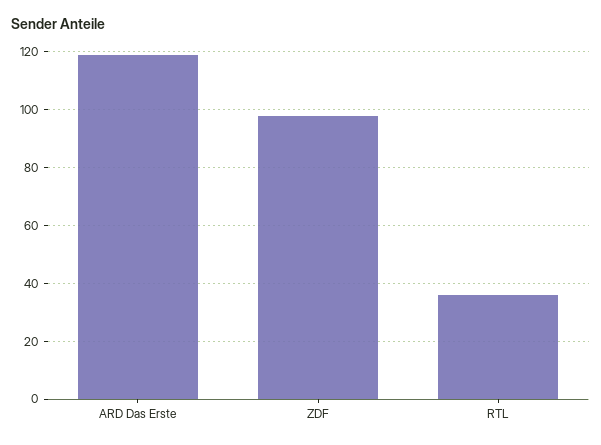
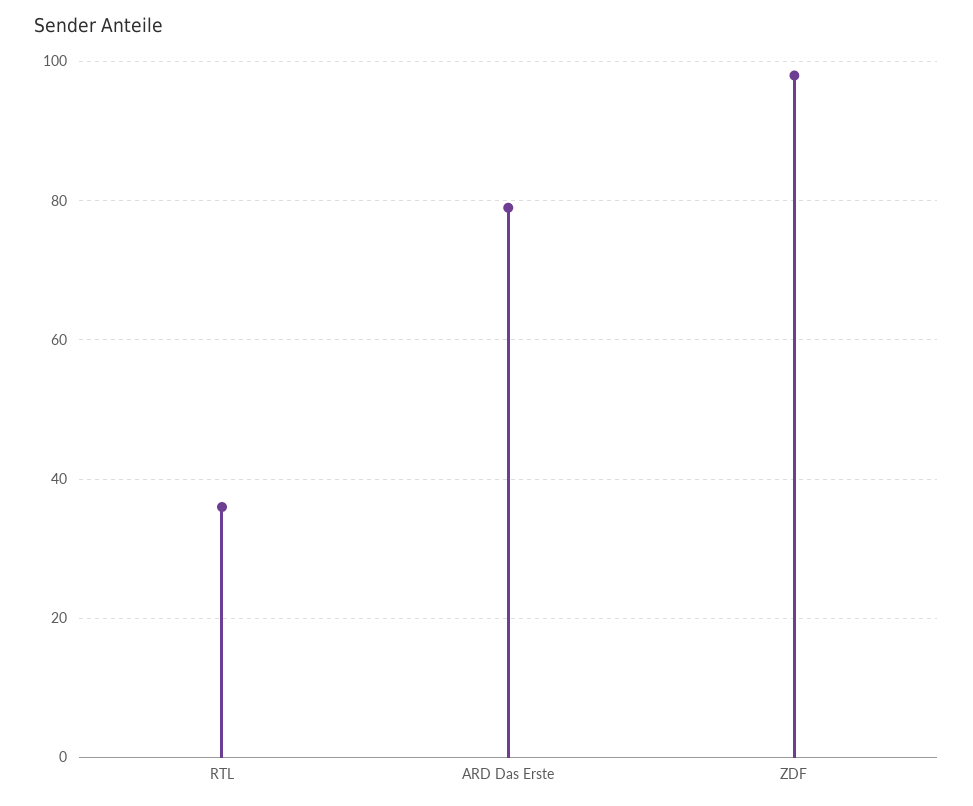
ARD Das Erste: 120 -> 80

